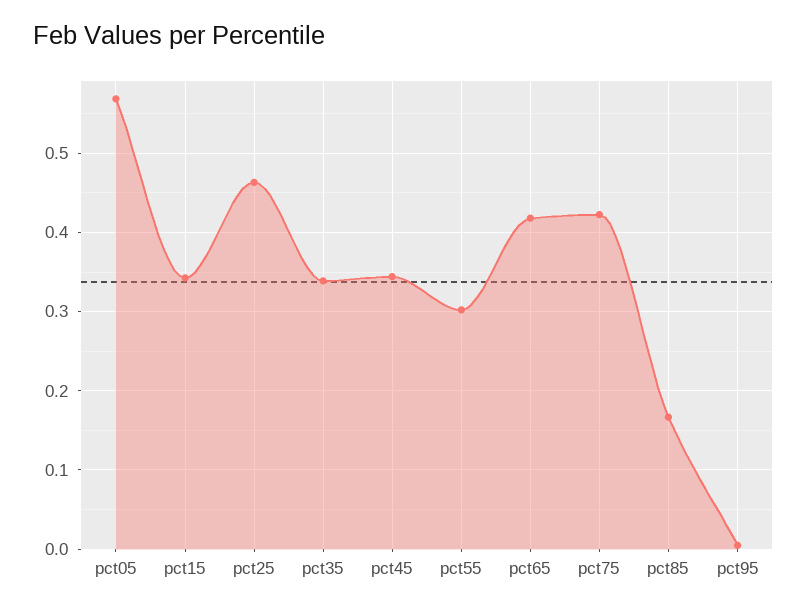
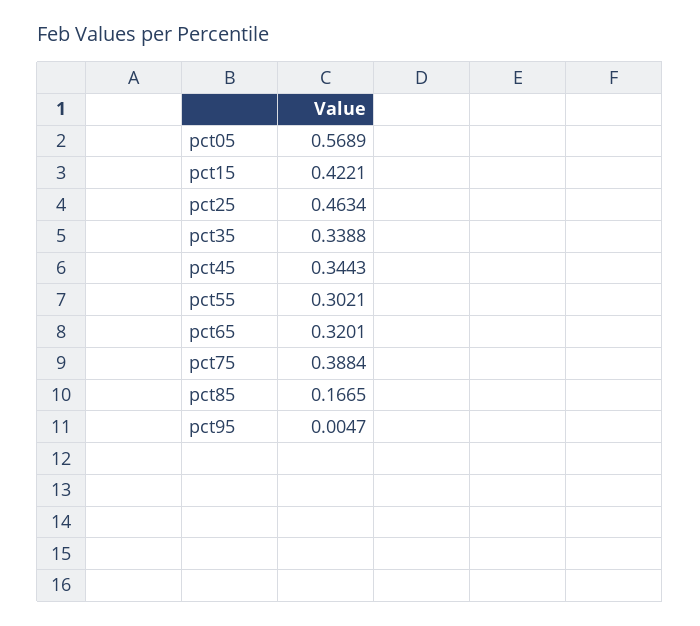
pct15: 0.34 -> 0.4221
pct65: 0.42 -> 0.3201
pct75: 0.42 -> 0.3884

